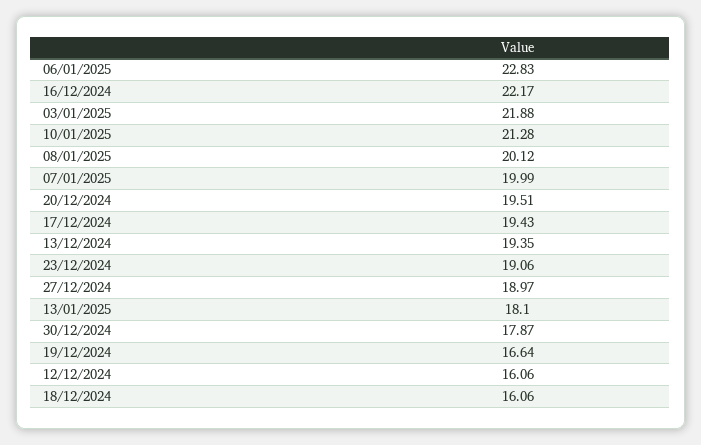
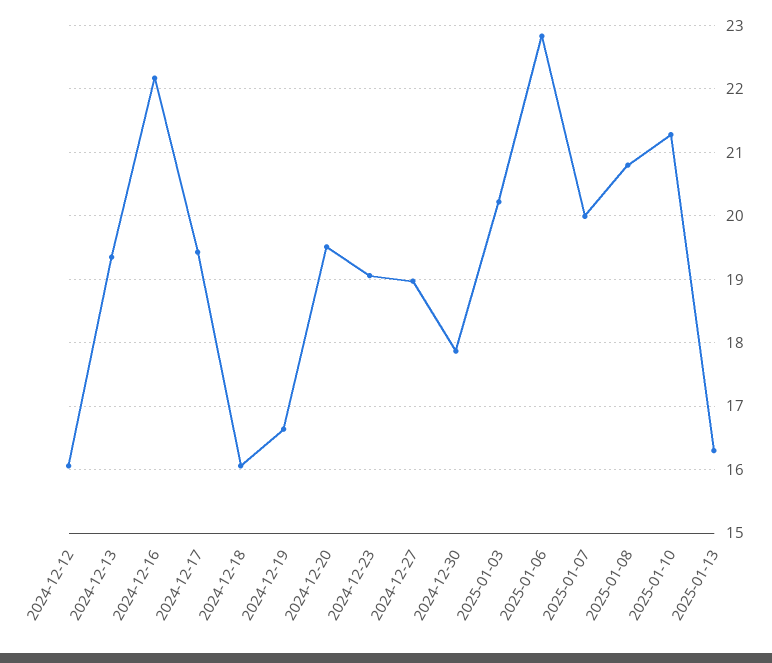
03/01/2025: 21.88 -> 20.2
08/01/2025: 20.12 -> 20.8
13/01/2025: 18.1 -> 16.3

